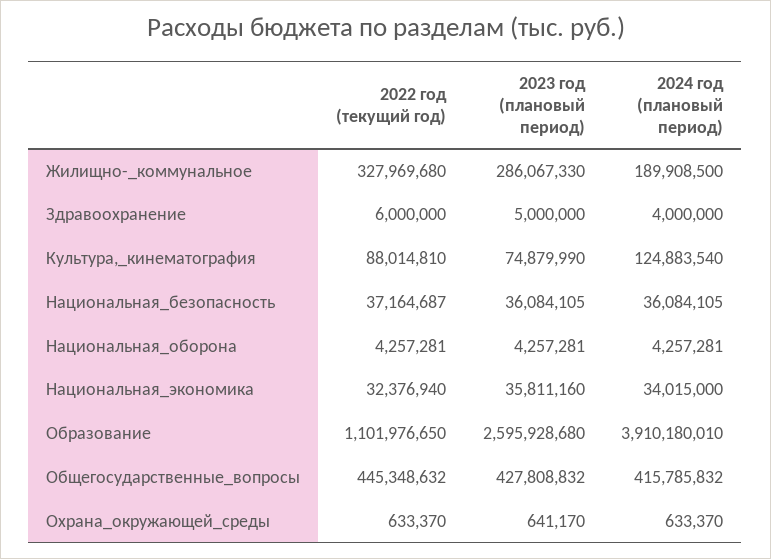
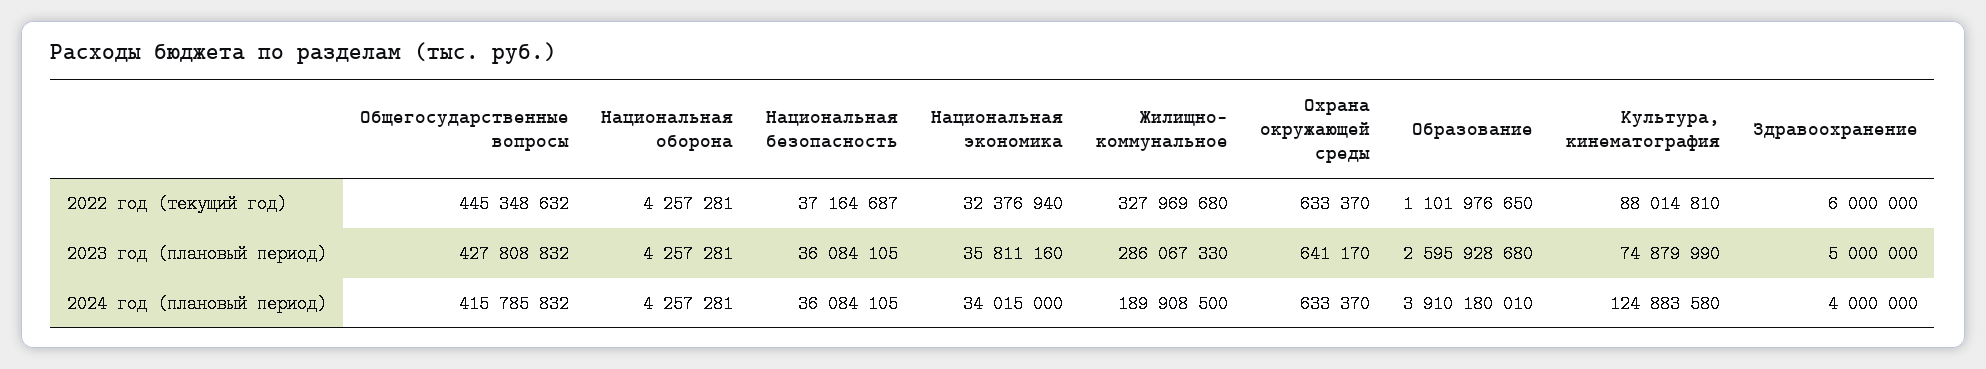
2024 год (плановый период), Культура,_кинематография: 124883540 -> 124883580

